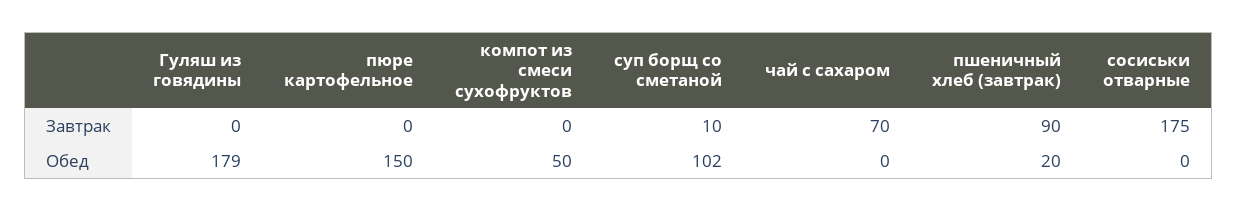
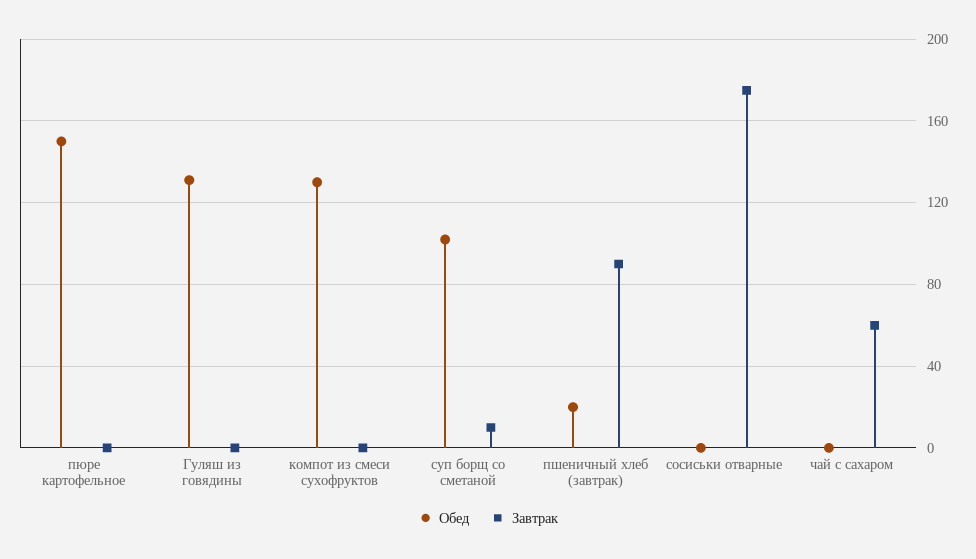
Завтрак, чай с сахаром: 70 -> 60
Обед, Гуляш из говядины: 179 -> 130
Обед, компот из смеси сухофруктов: 50 -> 130

